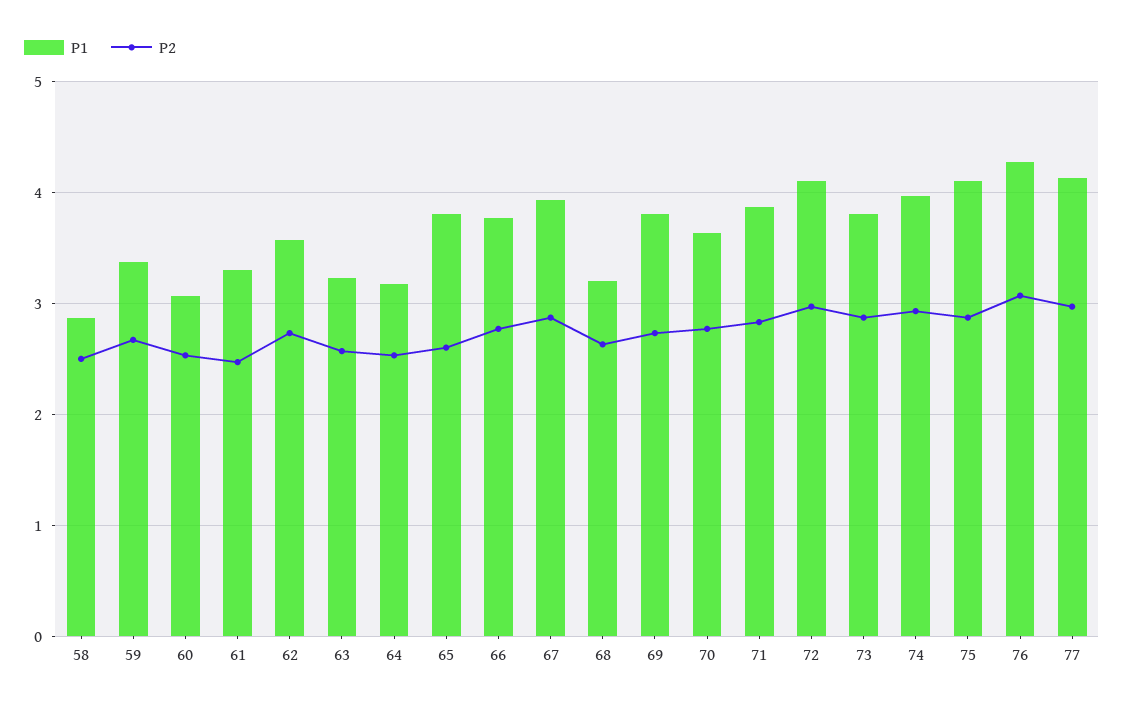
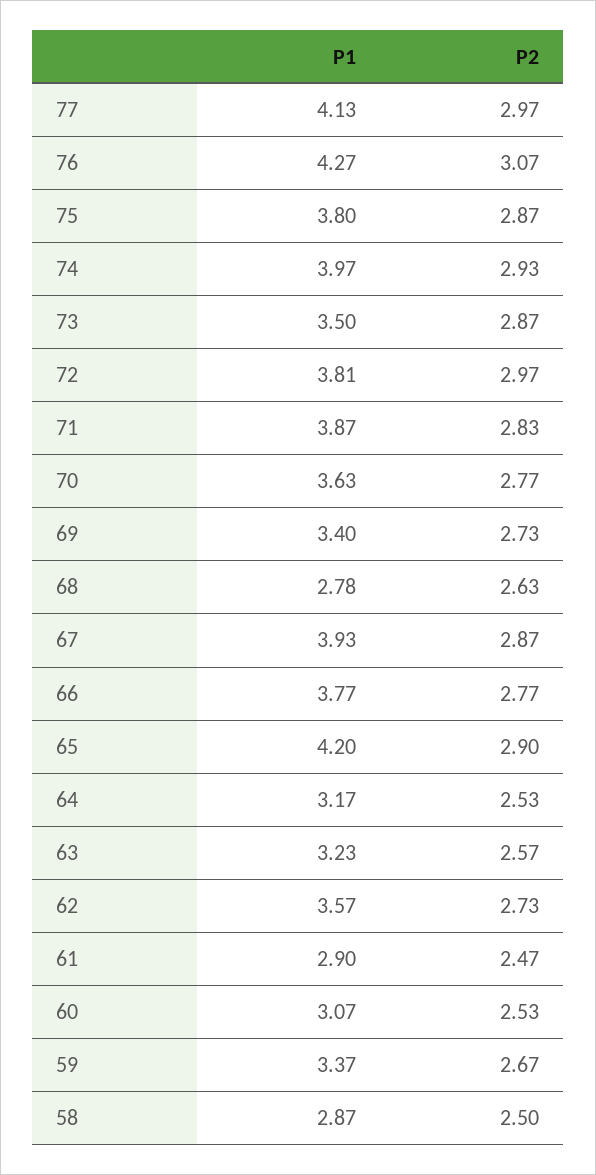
P1, 61: 3.3 -> 2.9
P1, 65: 3.8 -> 4.2
P2, 65: 2.6 -> 2.9
P1, 68: 3.2 -> 2.78
P1, 69: 3.8 -> 3.4
P1, 72: 4.1 -> 3.81
P1, 73: 3.8 -> 3.5
P1, 75: 4.1 -> 3.8

